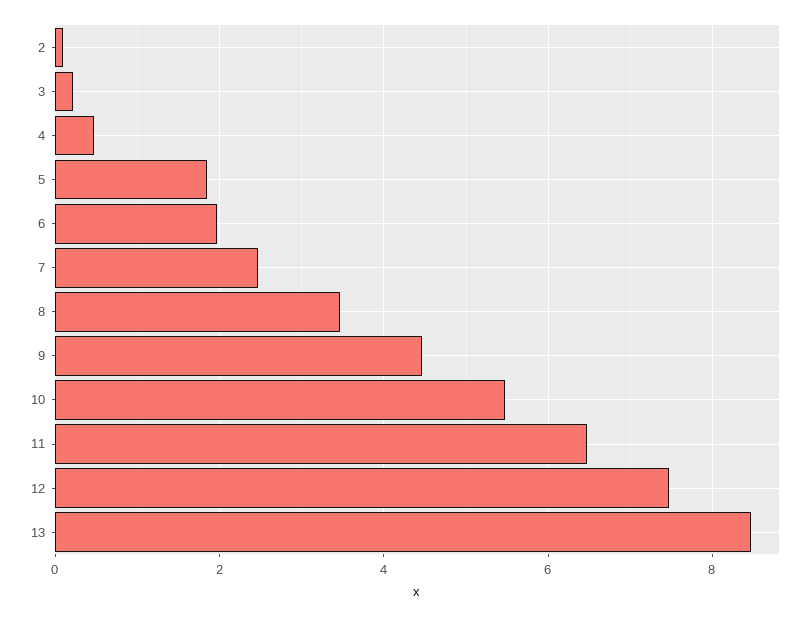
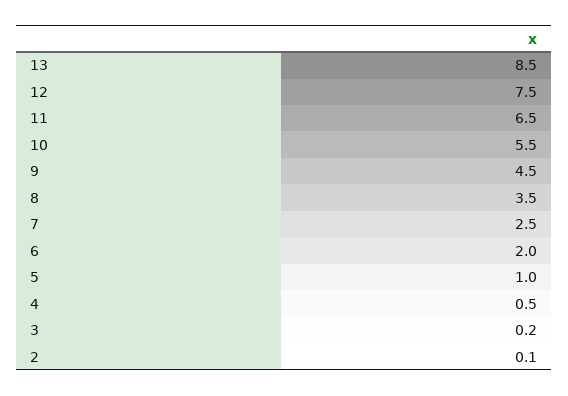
5: 1.8 -> 1

